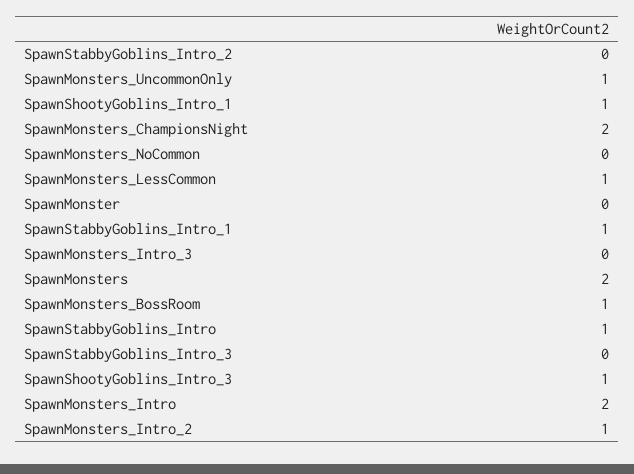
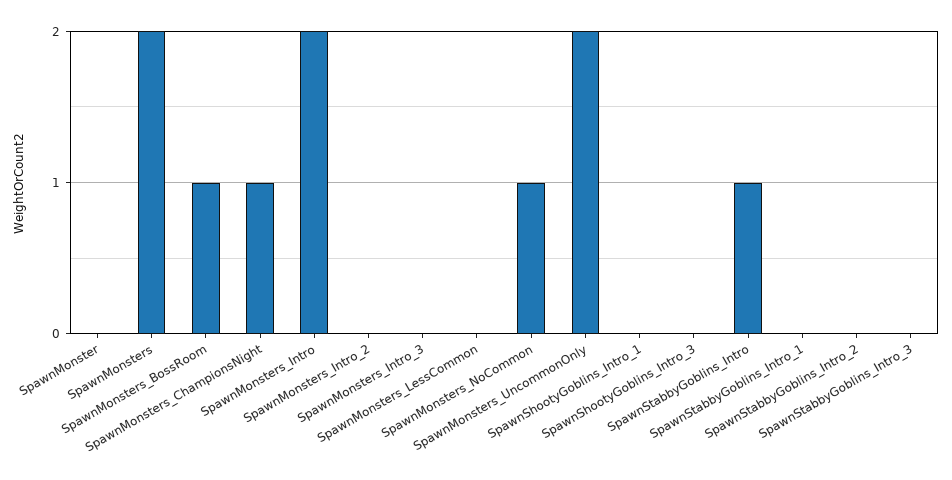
SpawnMonsters_UncommonOnly: 1 -> 2
SpawnShootyGoblins_Intro_1: 1 -> 0
SpawnMonsters_ChampionsNight: 2 -> 1
SpawnMonsters_NoCommon: 0 -> 1
SpawnMonsters_LessCommon: 1 -> 0
SpawnStabbyGoblins_Intro_1: 1 -> 0
SpawnShootyGoblins_Intro_3: 1 -> 0
SpawnMonsters_Intro_2: 1 -> 0

